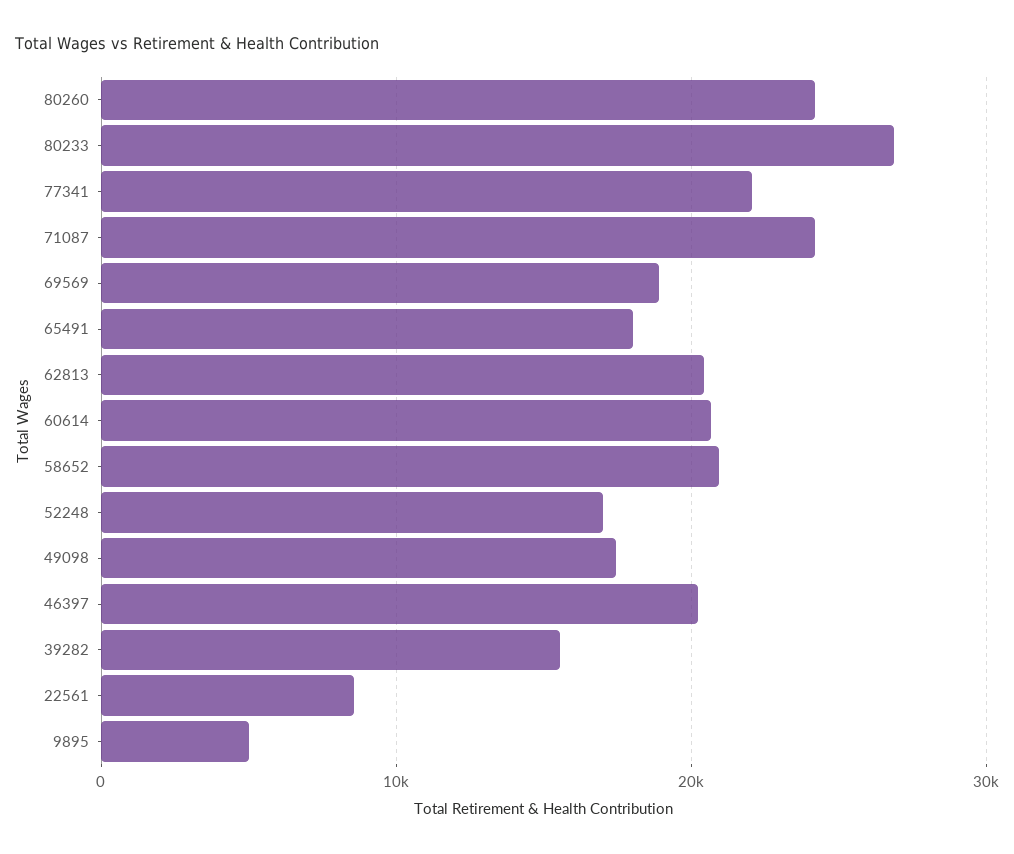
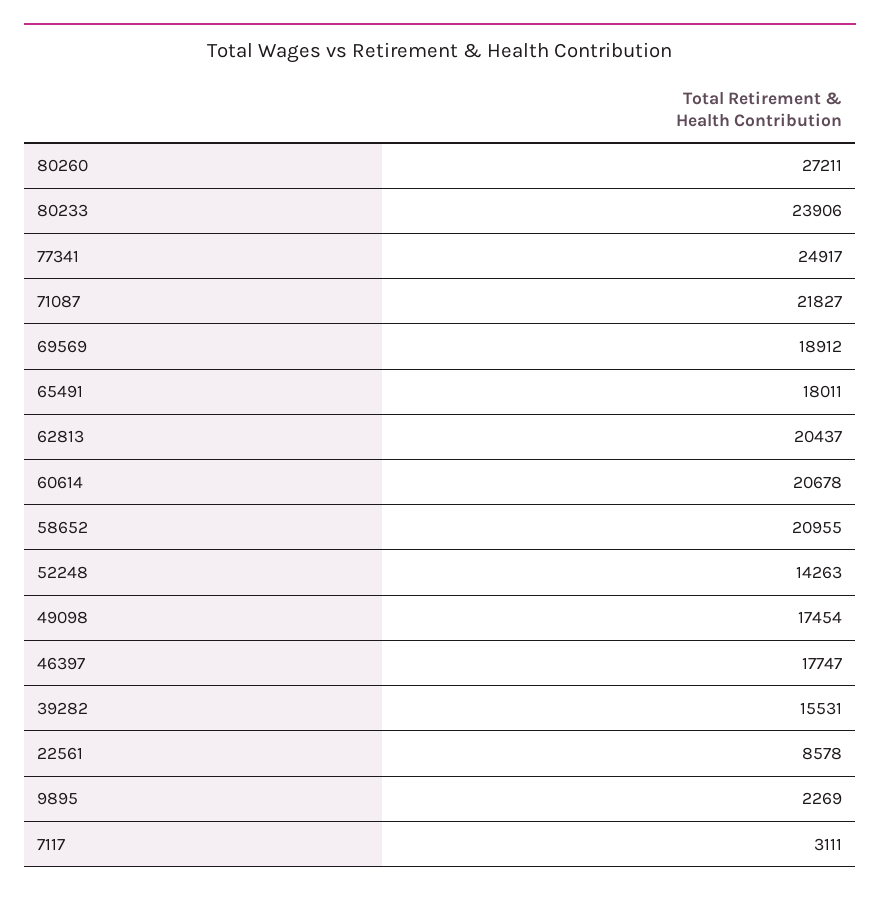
80260: 24000 -> 27211
80233: 27000 -> 23906
77341: 22000 -> 24917
71087: 24000 -> 21827
52248: 17000 -> 14263
46397: 20000 -> 17747
9895: 5000 -> 2269
7117: none -> 3111

